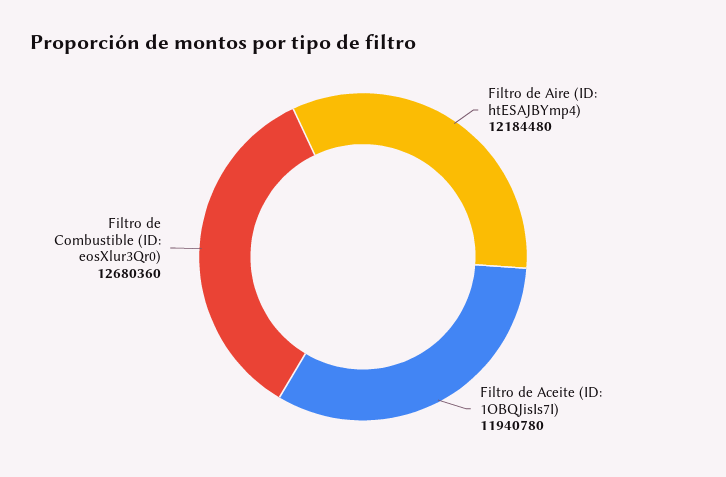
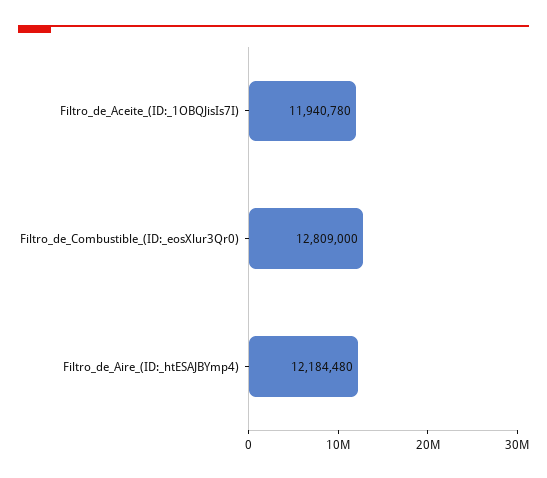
Filtro de Combustible (ID: eosXlur3Qr0): 12680360 -> 12809000

